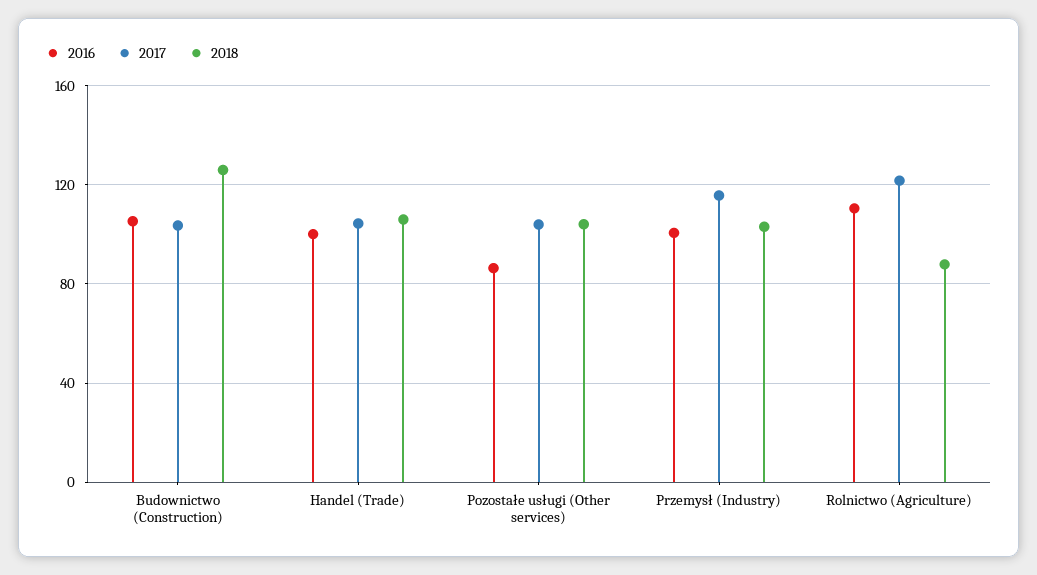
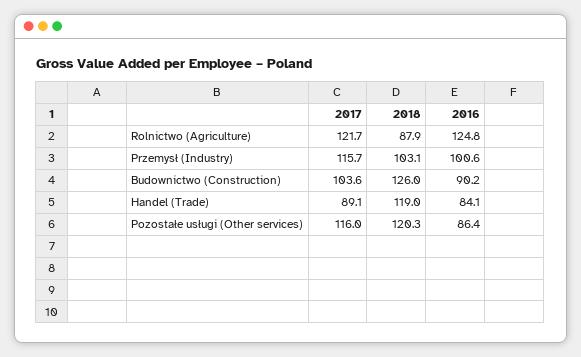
2016, Budownictwo (Construction): 105 -> 90.2
2016, Handel (Trade): 100 -> 84.1
2017, Handel (Trade): 105 -> 89.1
2018, Handel (Trade): 105 -> 119
2017, Pozostałe usługi (Other services): 105 -> 116
2018, Pozostałe usługi (Other services): 105 -> 120.3
2016, Rolnictwo (Agriculture): 110 -> 124.8

